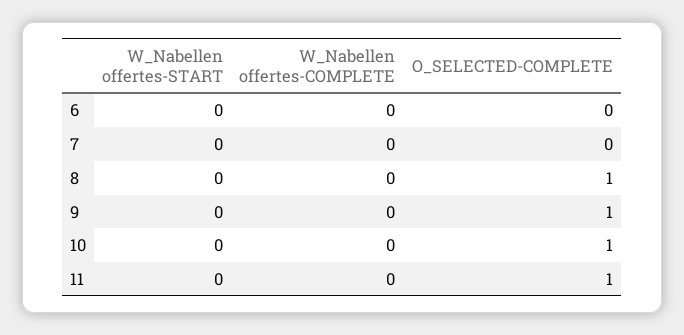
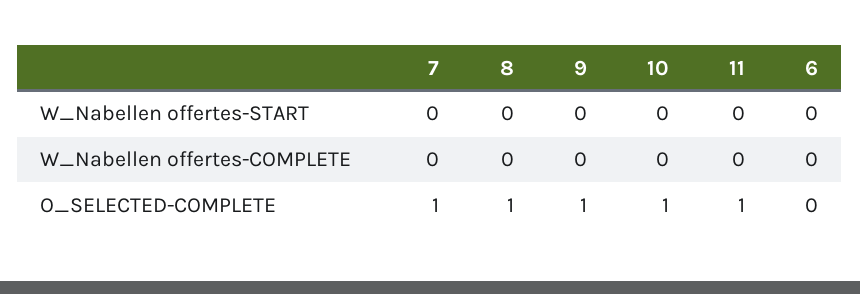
O_SELECTED-COMPLETE, 7: 0 -> 1

